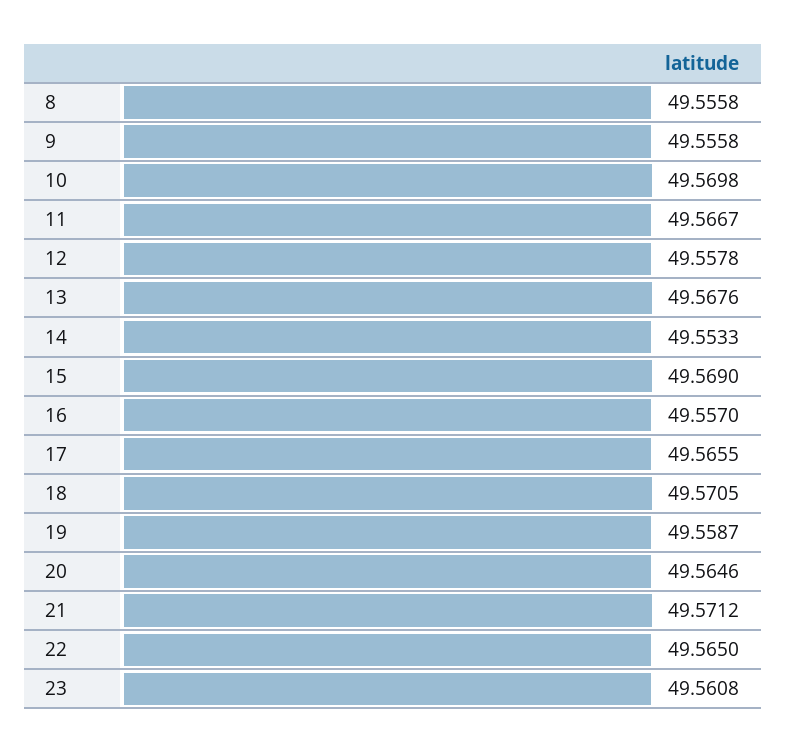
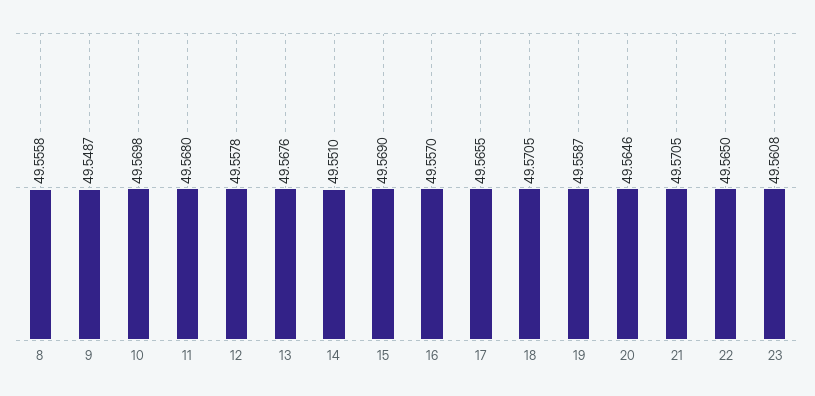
9: 49.5558 -> 49.5487
11: 49.5667 -> 49.568
14: 49.5533 -> 49.551
21: 49.5712 -> 49.5705

